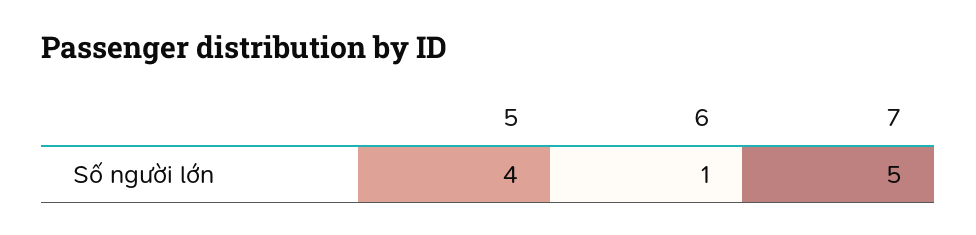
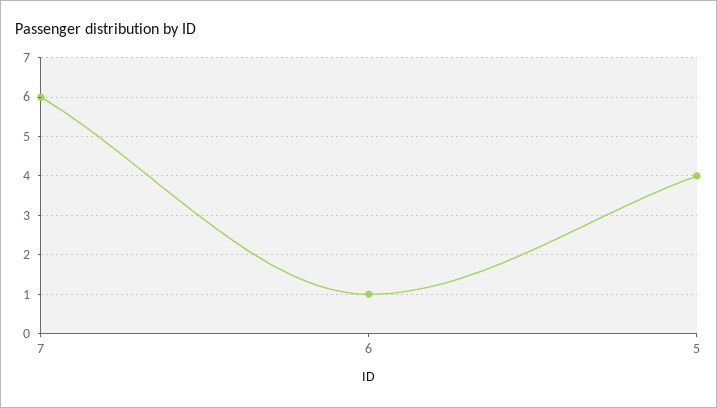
7: 5 -> 6

